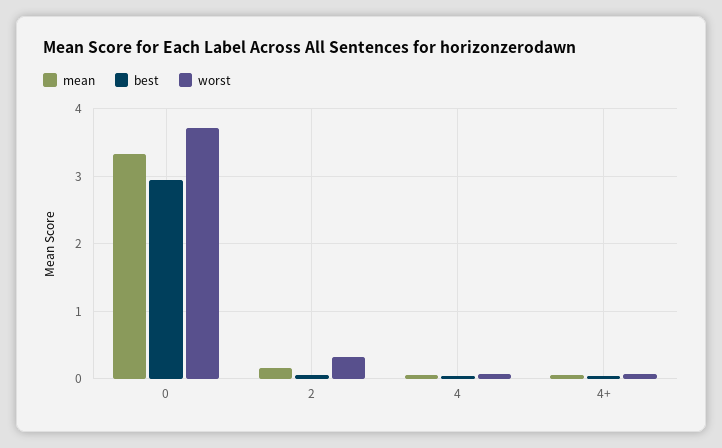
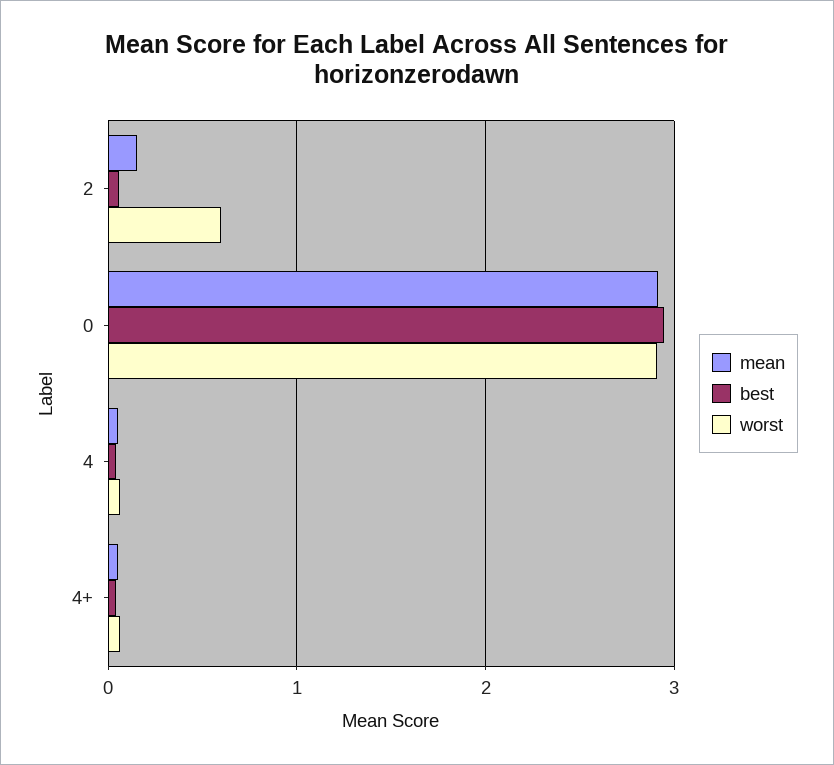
mean, 0: 3.3 -> 2.9
worst, 0: 3.7 -> 2.9
worst, 2: 0.3 -> 0.6

